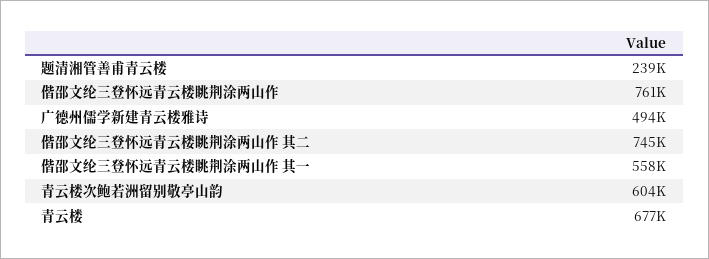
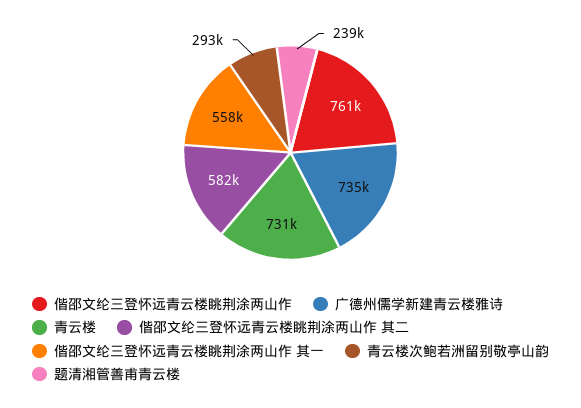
广德州儒学新建青云楼雅诗: 494000 -> 735000
偕邵文纶三登怀远青云楼眺荆涂两山作 其二: 745000 -> 582000
青云楼次鲍若洲留别敬亭山韵: 604000 -> 293000
青云楼: 677000 -> 731000

